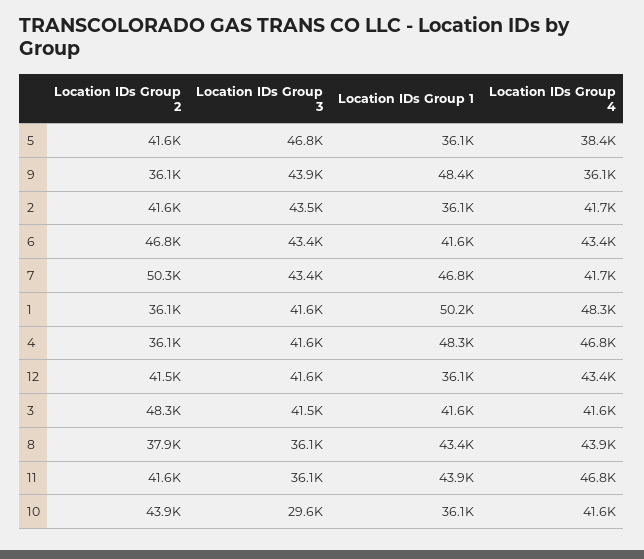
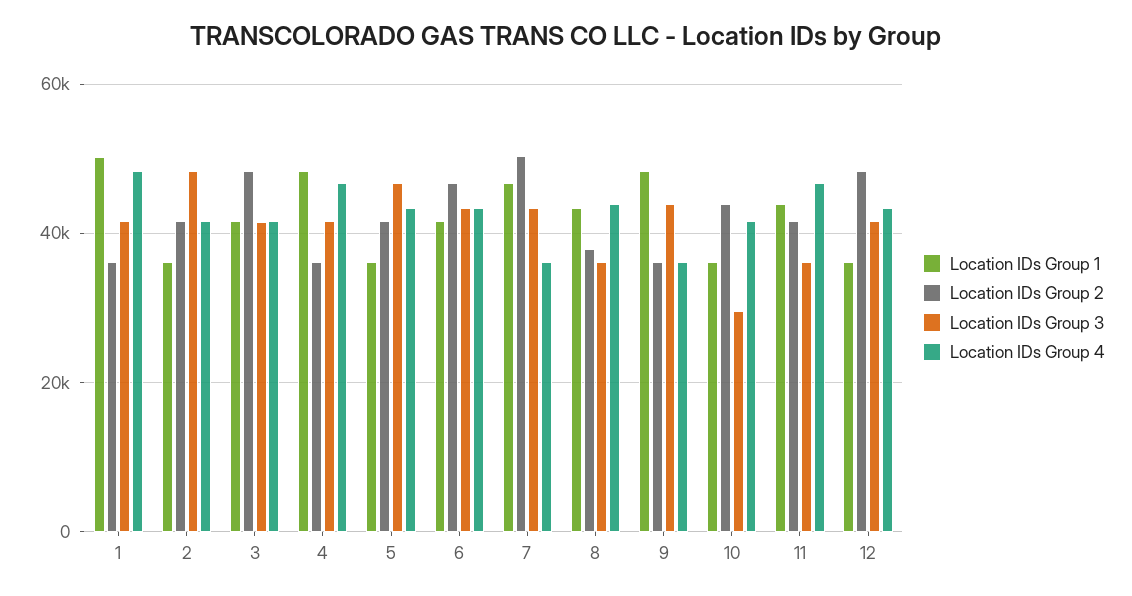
Location IDs Group 4, 5: 38400 -> 44000
Location IDs Group 3, 2: 43500 -> 48000
Location IDs Group 4, 7: 41700 -> 36000
Location IDs Group 2, 12: 41500 -> 48000

